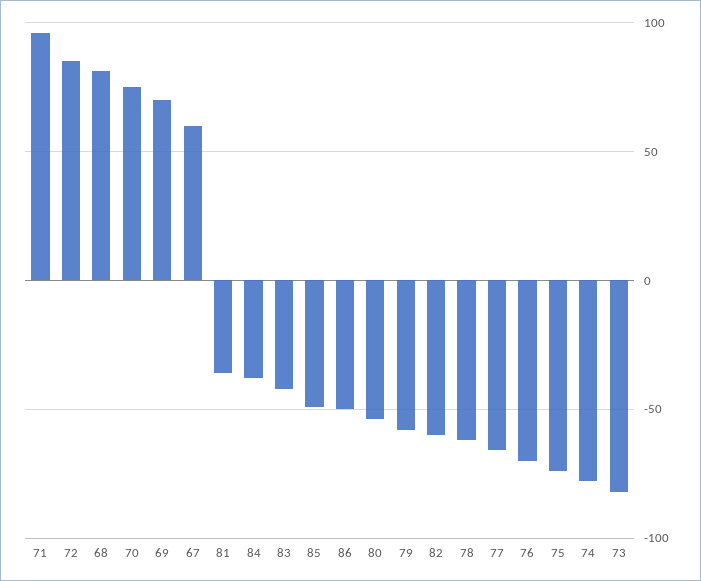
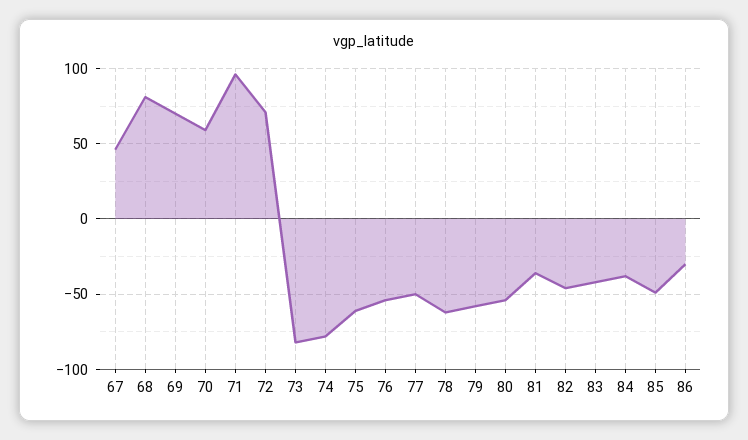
72: 85 -> 70
70: 75 -> 60
67: 60 -> 45
86: -50 -> -30
82: -60 -> -45
77: -65 -> -50
76: -70 -> -55
75: -75 -> -60

